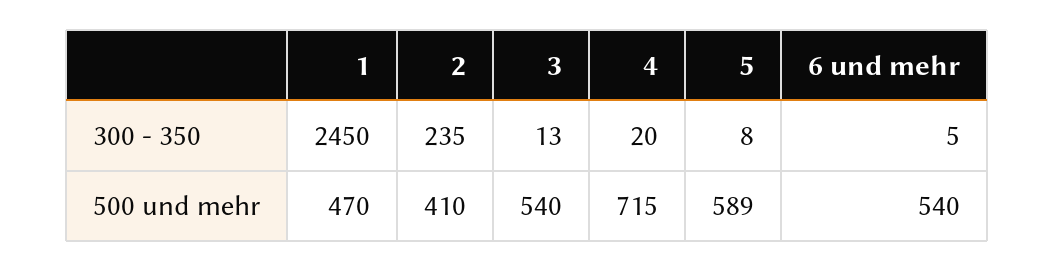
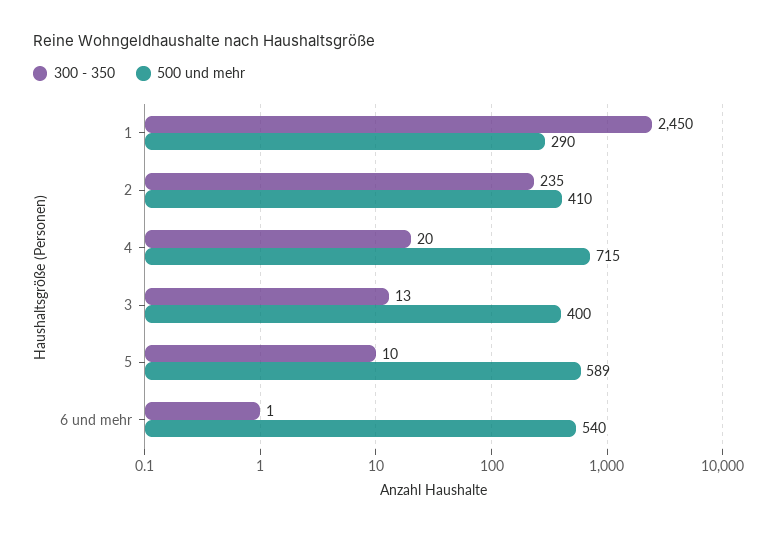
300 - 350, 5: 8 -> 10
300 - 350, 6 und mehr: 5 -> 1
500 und mehr, 1: 470 -> 290
500 und mehr, 3: 540 -> 400

